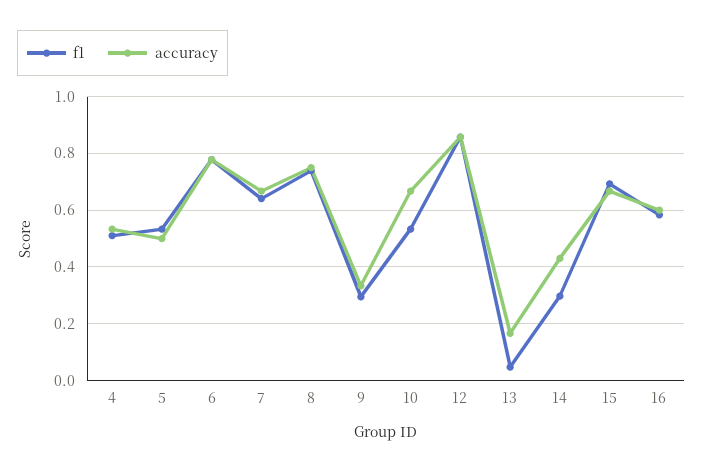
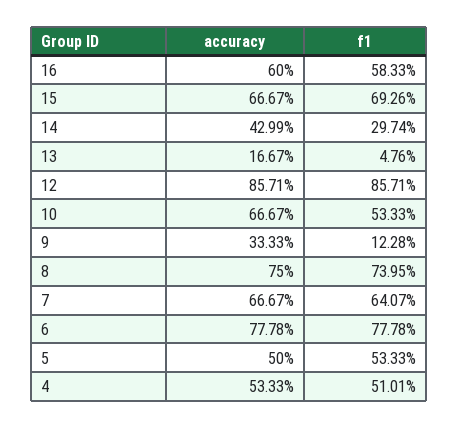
f1, 9: 0.3 -> 0.1228

